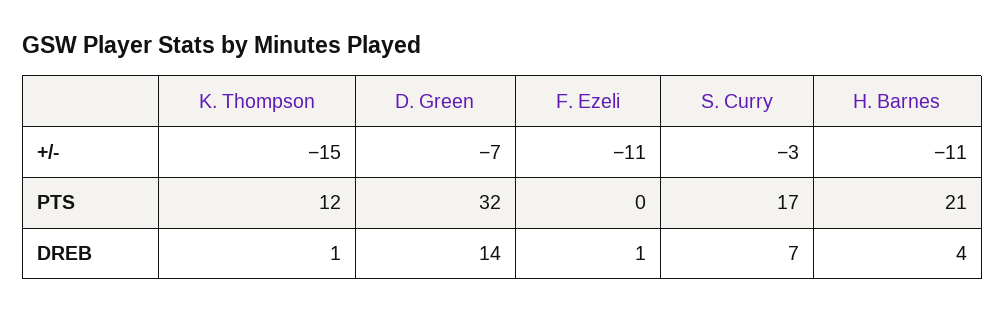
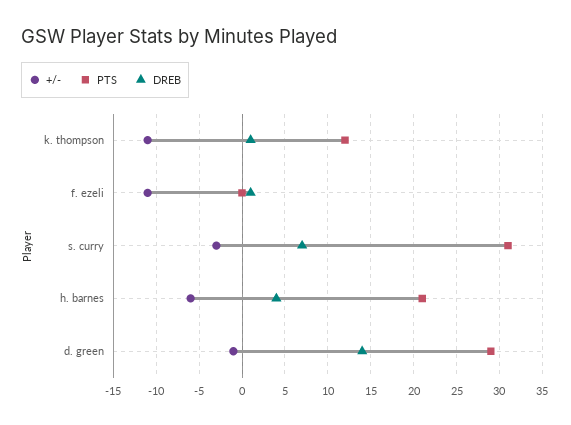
+/-, K. Thompson: -15 -> -11
+/-, D. Green: -7 -> -1
+/-, H. Barnes: -11 -> -6
PTS, D. Green: 32 -> 29
PTS, S. Curry: 17 -> 31

